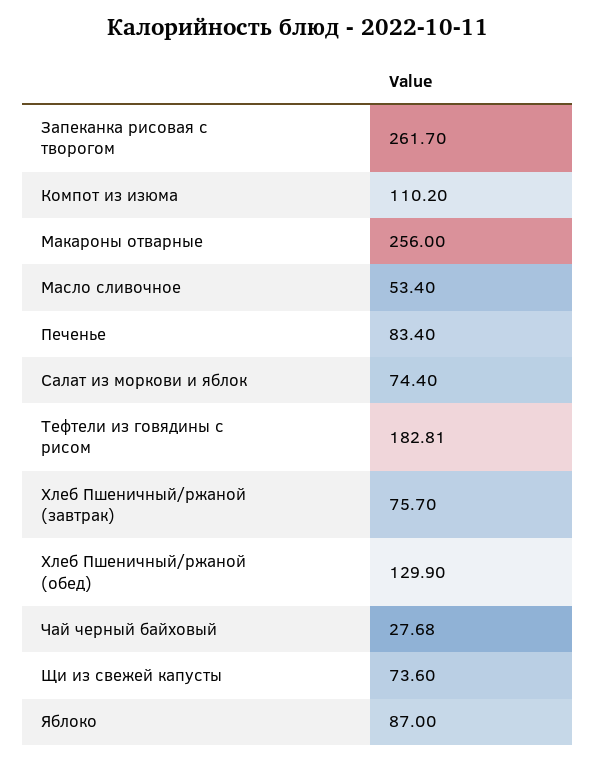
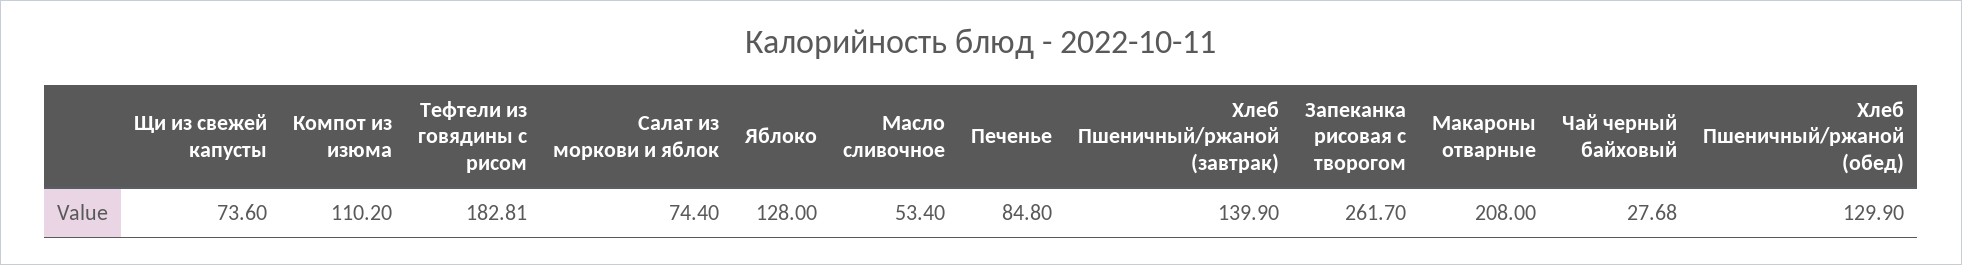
Макароны отварные: 256 -> 208
Печенье: 83.4 -> 84.8
Хлеб Пшеничный/ржаной (завтрак): 75.7 -> 139.9
Яблоко: 87 -> 128

